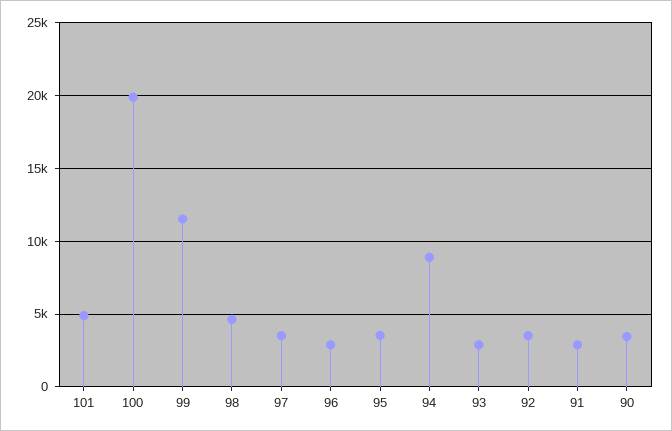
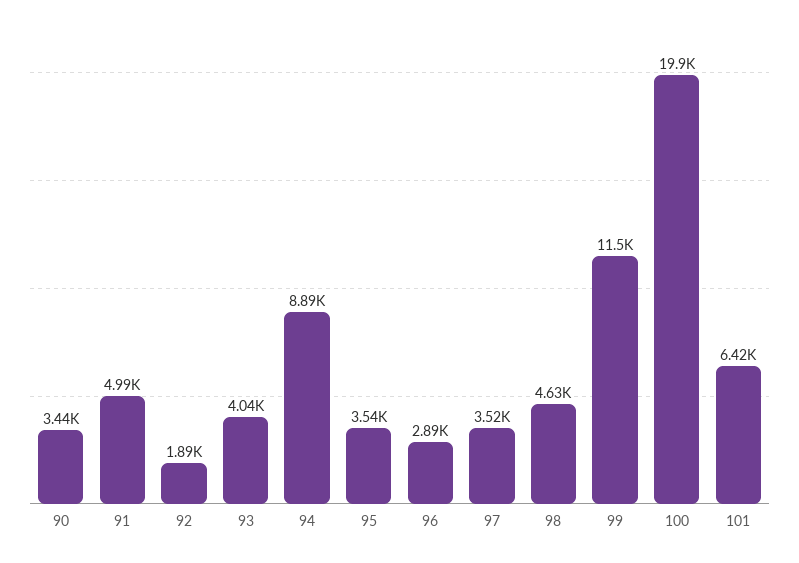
101: 5000 -> 6420
93: 3000 -> 4040
92: 3500 -> 1890
91: 3000 -> 4990

